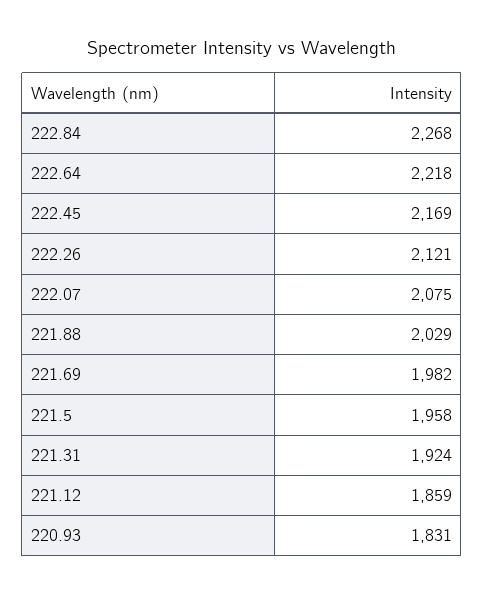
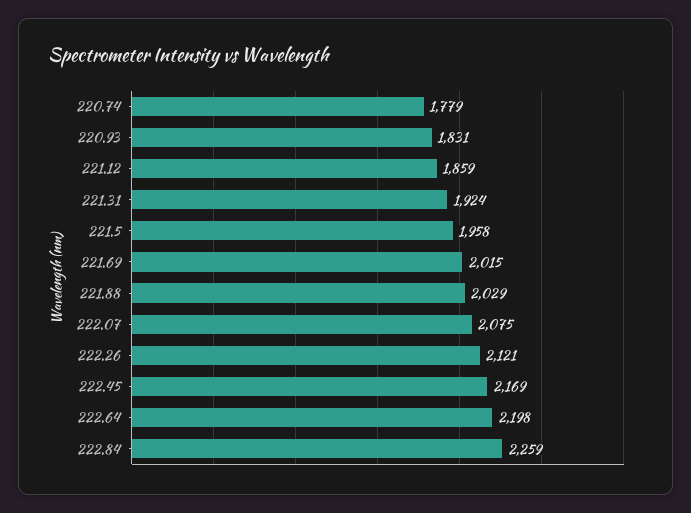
222.84: 2268 -> 2259
222.64: 2218 -> 2198
221.69: 1982 -> 2015
220.74: none -> 1779

